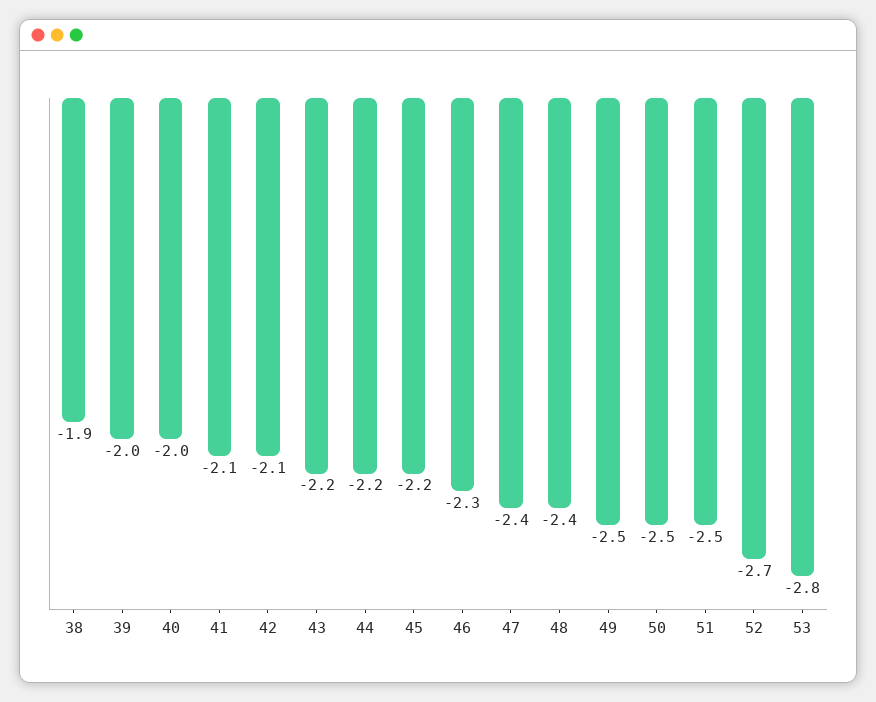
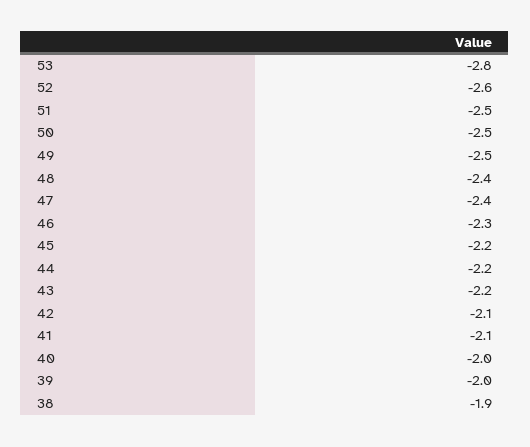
52: -2.7 -> -2.6

